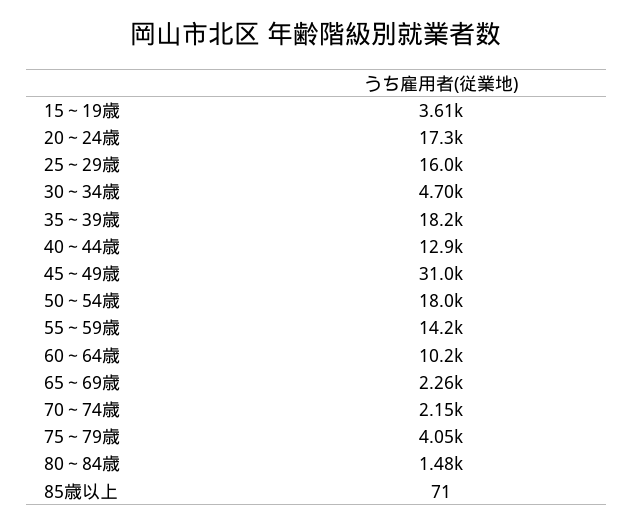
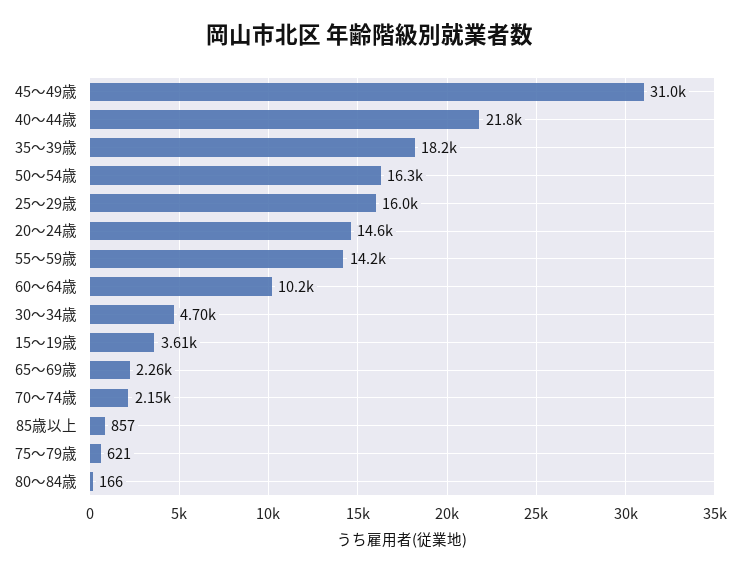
20～24歳: 17300 -> 14600
40～44歳: 12900 -> 21800
50～54歳: 18000 -> 16300
75～79歳: 4050 -> 621
80～84歳: 1480 -> 166
85歳以上: 71 -> 857

